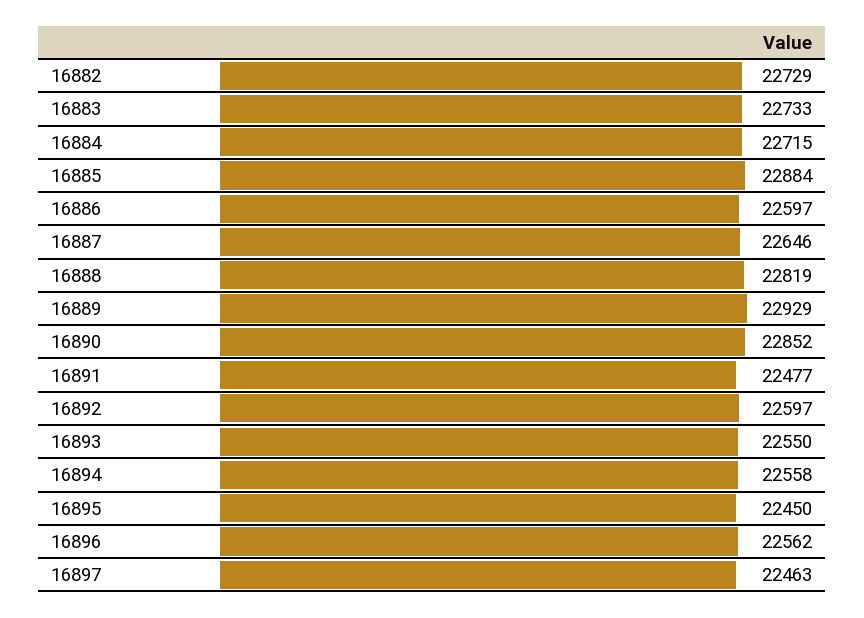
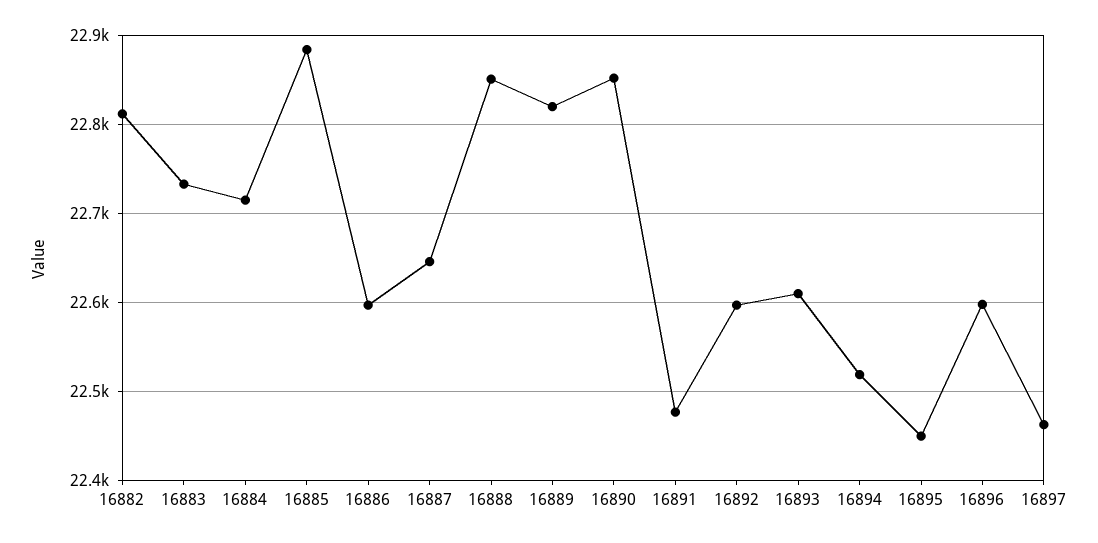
16882: 22729 -> 22810
16888: 22819 -> 22850
16889: 22929 -> 22820
16893: 22550 -> 22610
16894: 22558 -> 22520
16896: 22562 -> 22600

